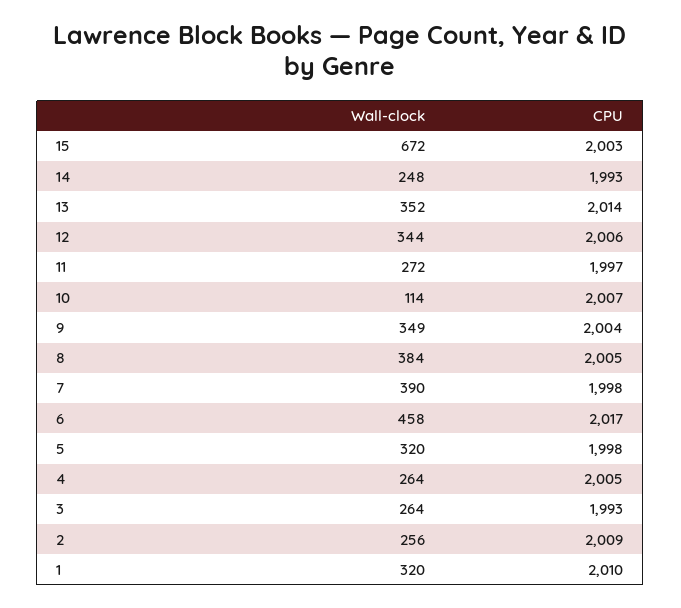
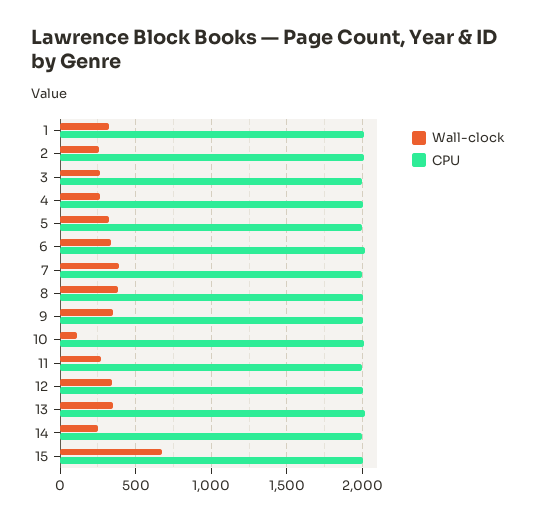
Wall-clock, 6: 458 -> 350

